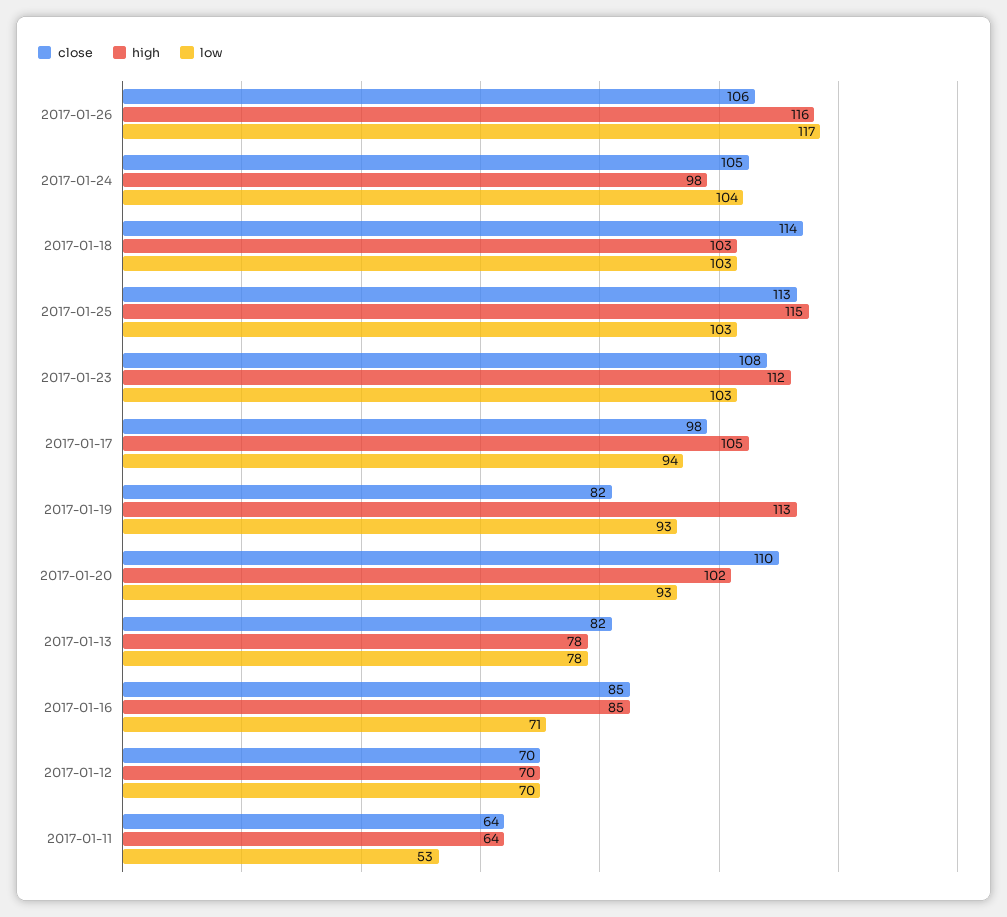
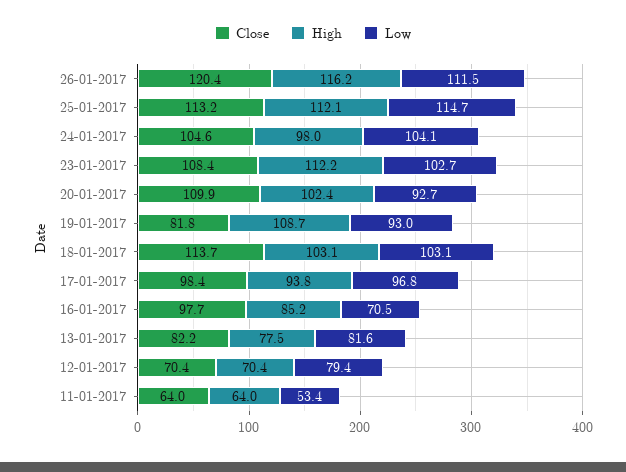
close, 2017-01-26: 106 -> 120.4
low, 2017-01-26: 117 -> 111.5
high, 2017-01-25: 115 -> 112.1
low, 2017-01-25: 103 -> 114.7
high, 2017-01-17: 105 -> 93.8
low, 2017-01-17: 94 -> 96.8
high, 2017-01-19: 113 -> 108.7
low, 2017-01-13: 78 -> 81.6
close, 2017-01-16: 85 -> 97.7
low, 2017-01-12: 70 -> 79.4

